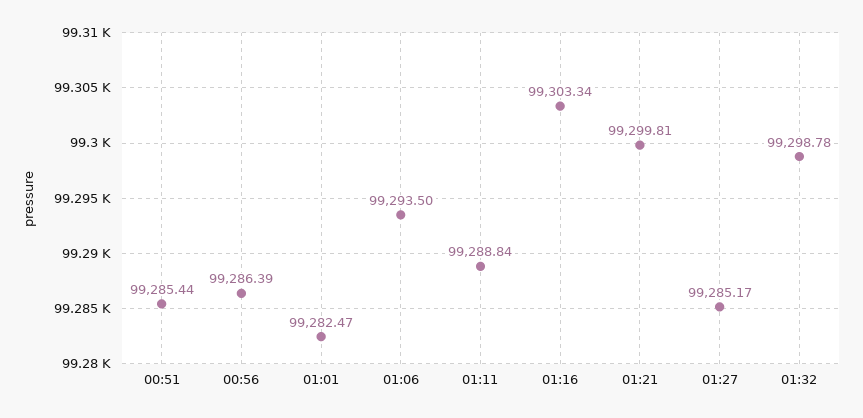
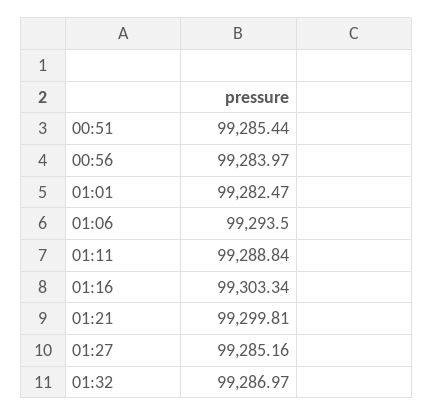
00:56: 99286.39 -> 99283.97
01:27: 99285.17 -> 99285.16
01:32: 99298.78 -> 99286.97

